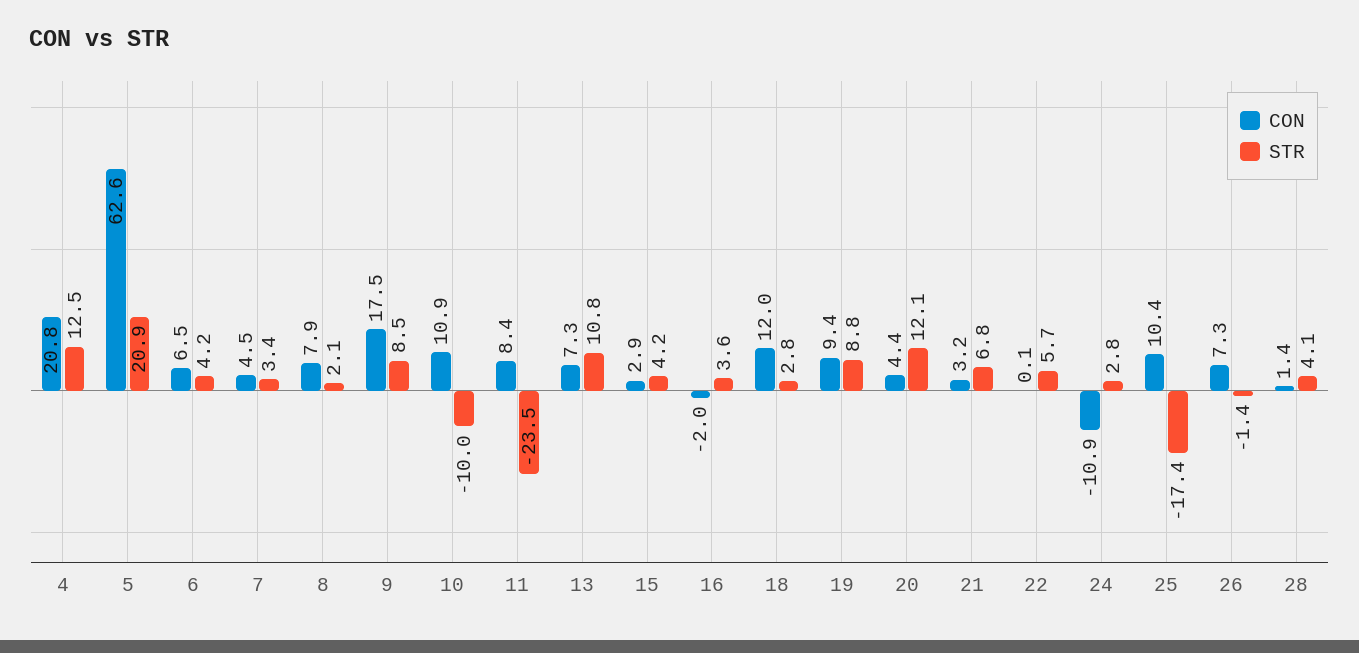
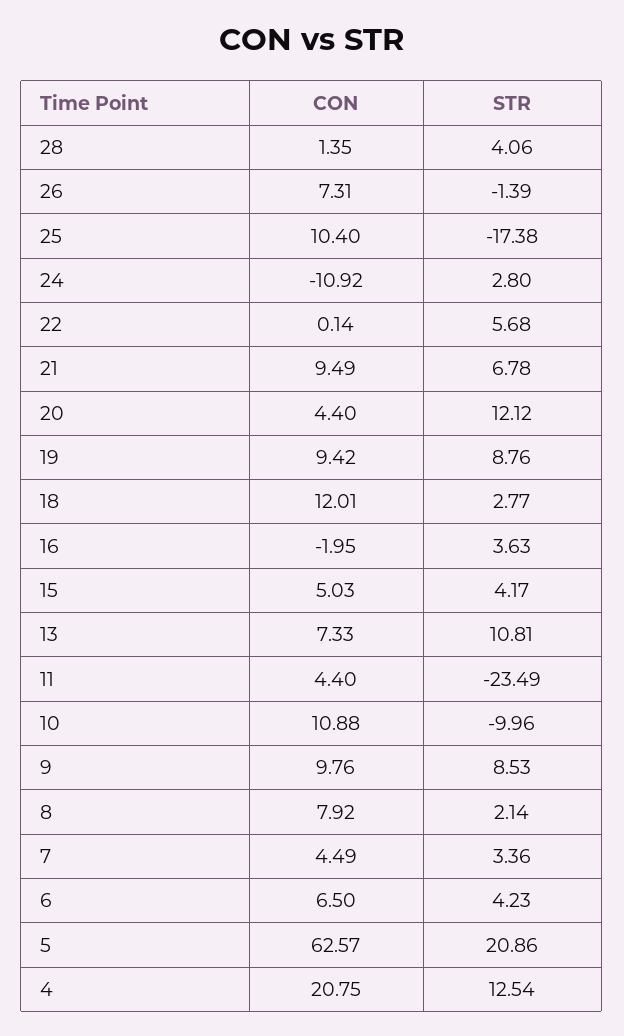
CON, 9: 17.5 -> 9.76
CON, 11: 8.4 -> 4.4
CON, 15: 2.9 -> 5.03
CON, 21: 3.2 -> 9.49

